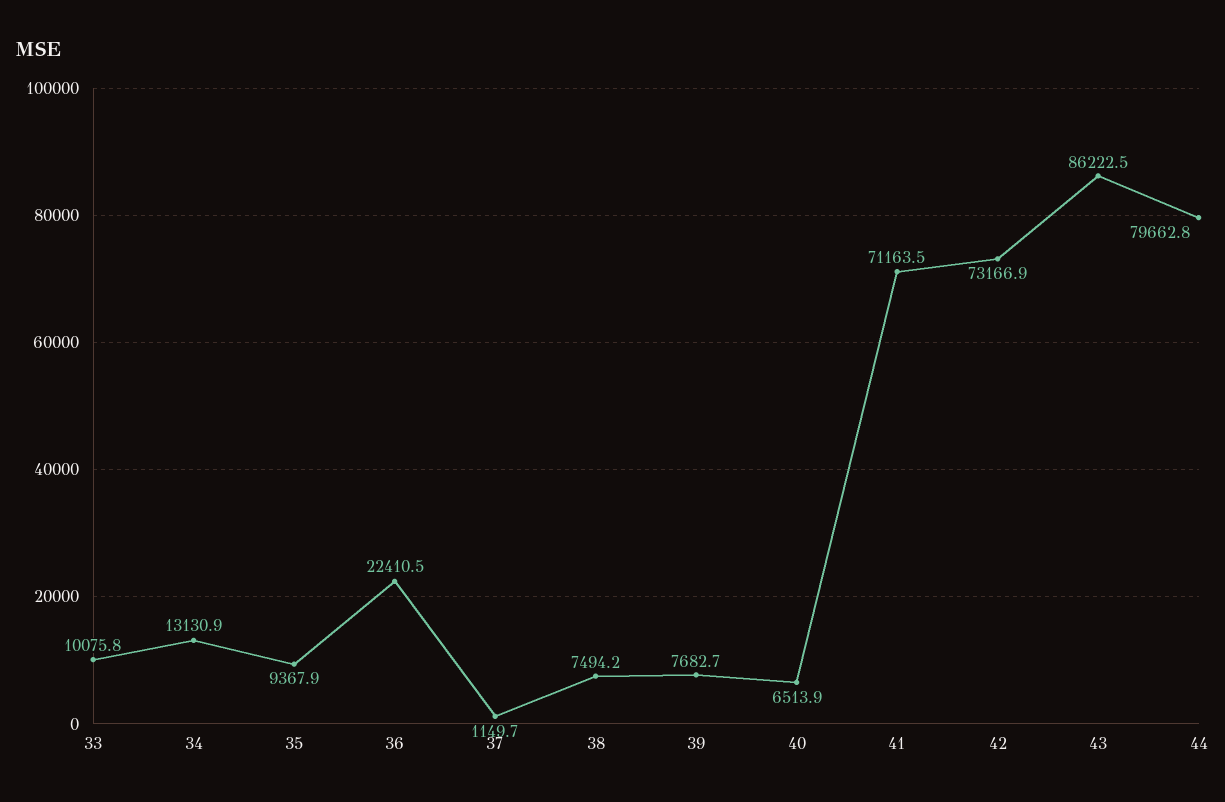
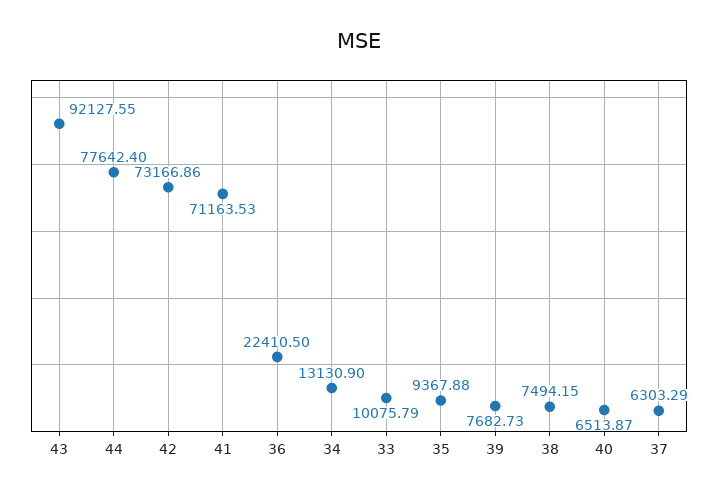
37: 1149.7 -> 6303.29
43: 86222.5 -> 92127.55
44: 79662.8 -> 77642.4

